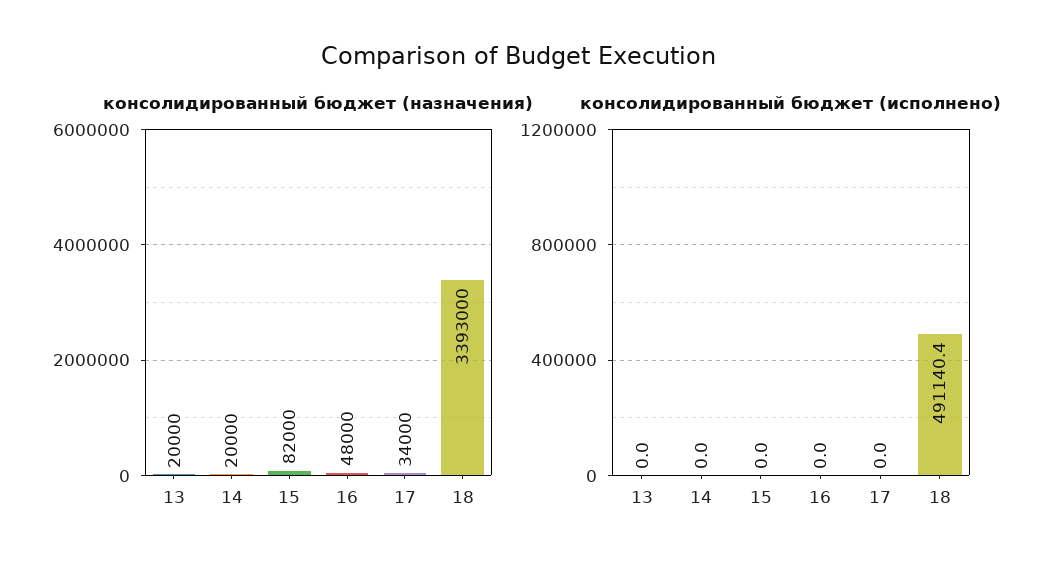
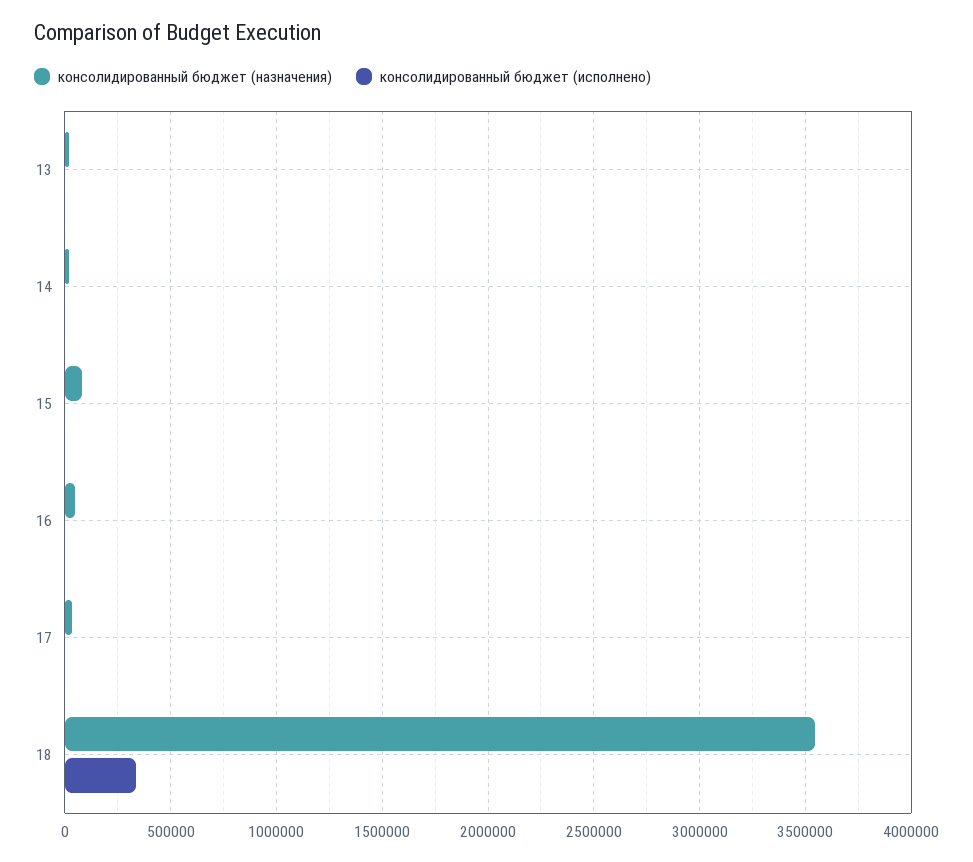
консолидированный бюджет (назначения), 18: 3393000 -> 3550000
консолидированный бюджет (исполнено), 18: 491140.4 -> 350000

